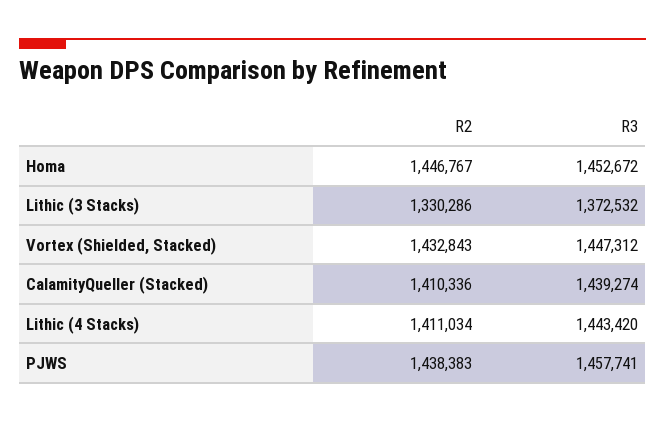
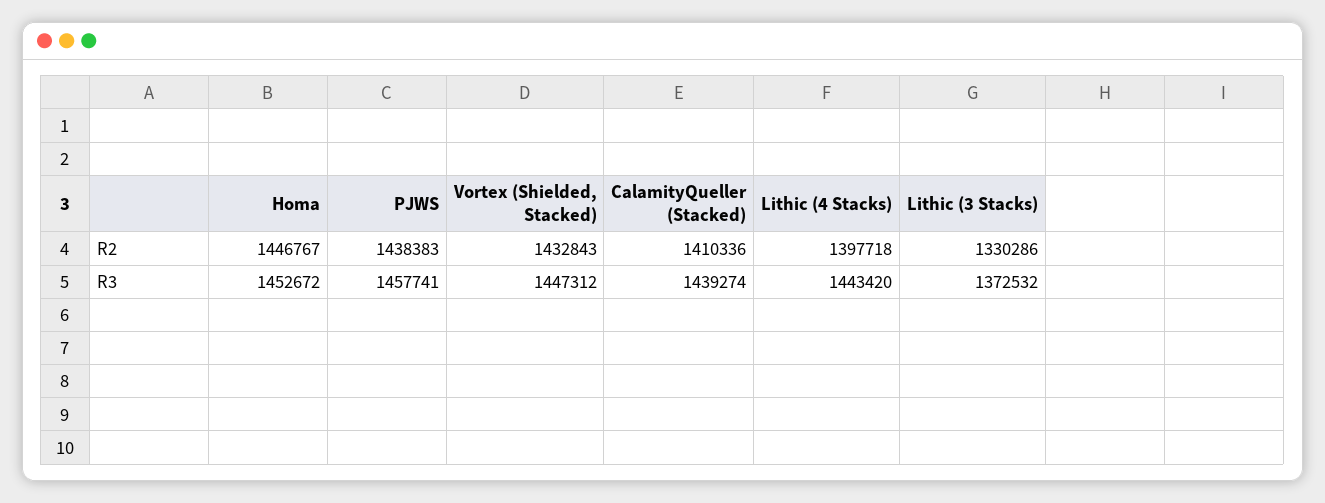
R2, Lithic (4 Stacks): 1411034 -> 1397718

